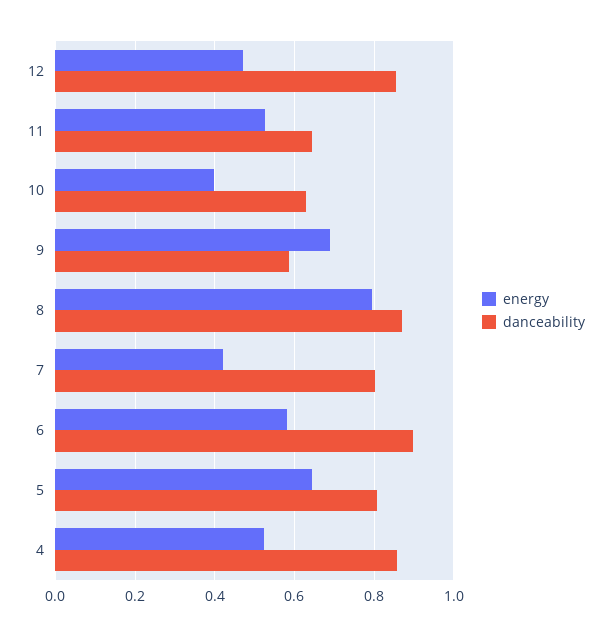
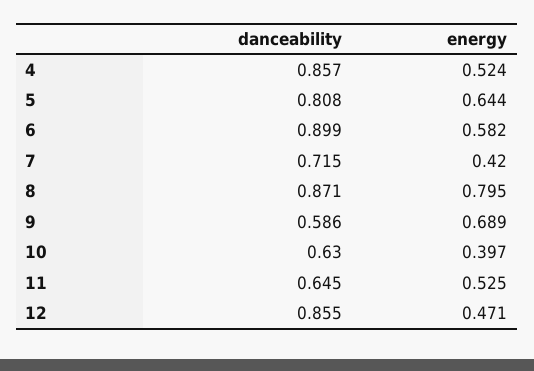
danceability, 7: 0.8 -> 0.715

